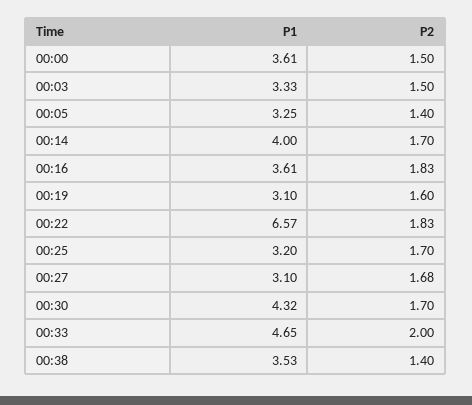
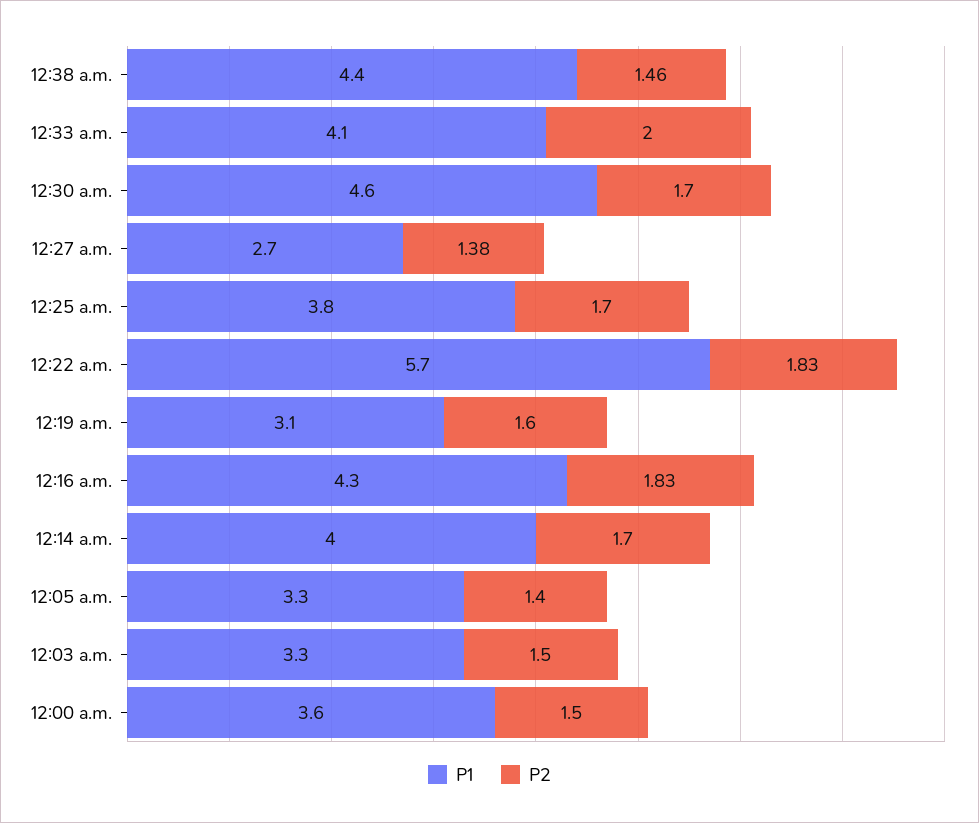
P1, 00:16: 3.61 -> 4.3
P1, 00:22: 6.57 -> 5.7
P1, 00:25: 3.2 -> 3.8
P1, 00:27: 3.1 -> 2.7
P2, 00:27: 1.68 -> 1.38
P1, 00:30: 4.32 -> 4.6
P1, 00:33: 4.65 -> 4.1
P1, 00:38: 3.53 -> 4.4
P2, 00:38: 1.4 -> 1.46

